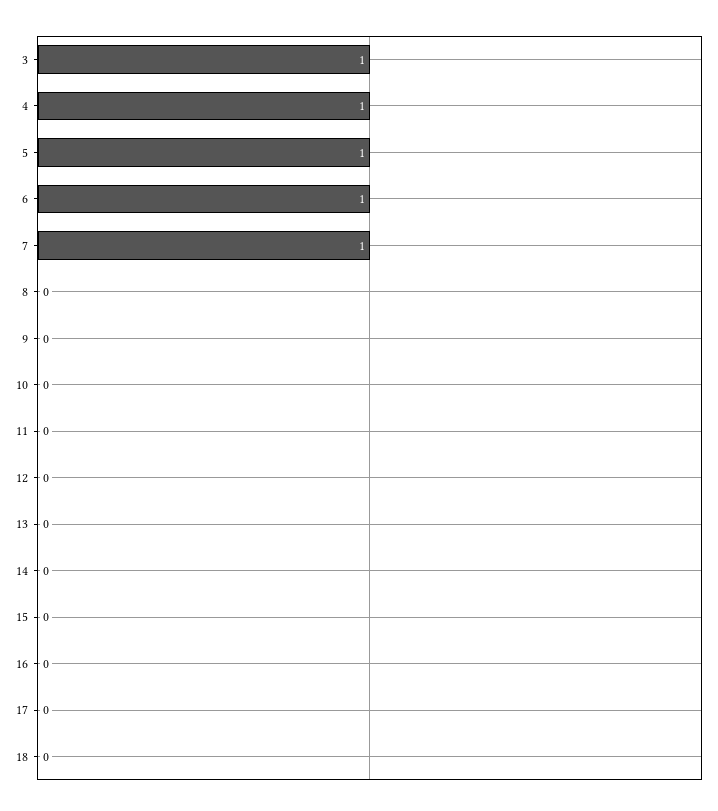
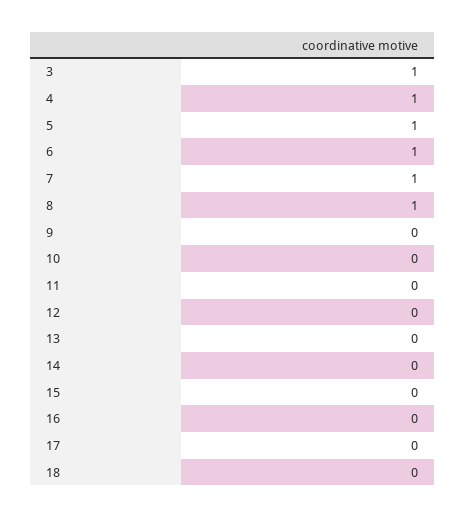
8: 0 -> 1

